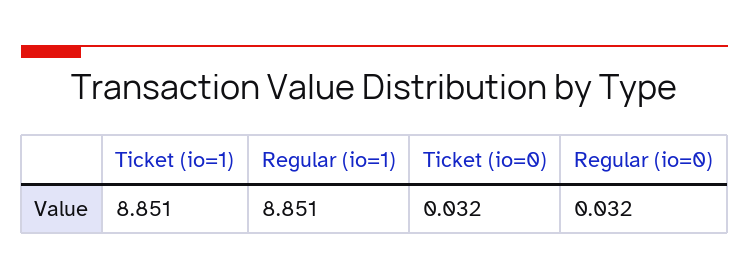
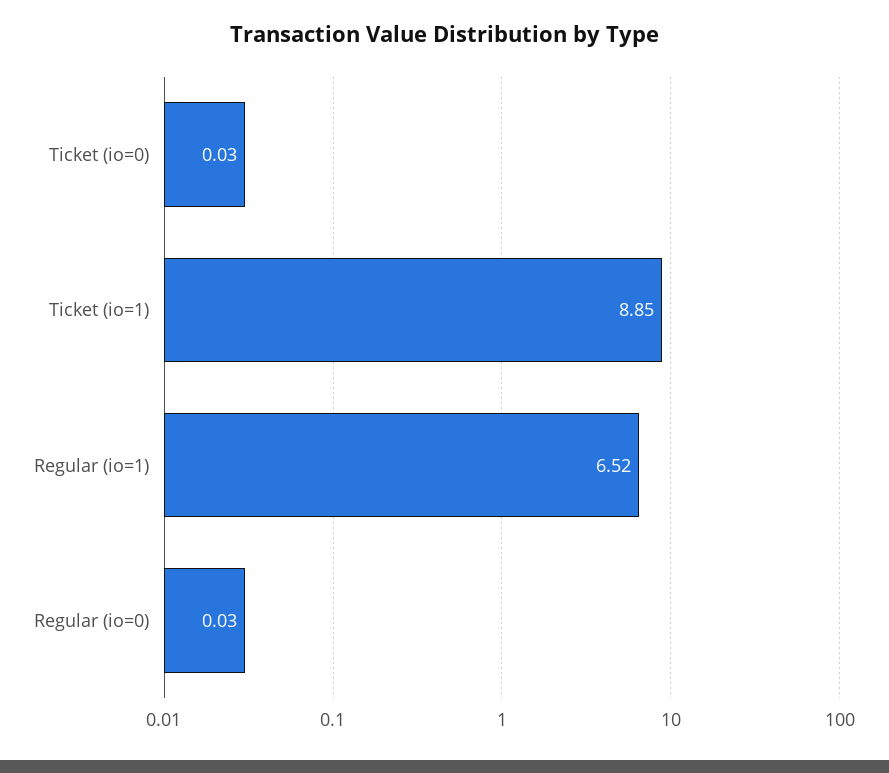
Regular (io=1): 8.851 -> 6.52

